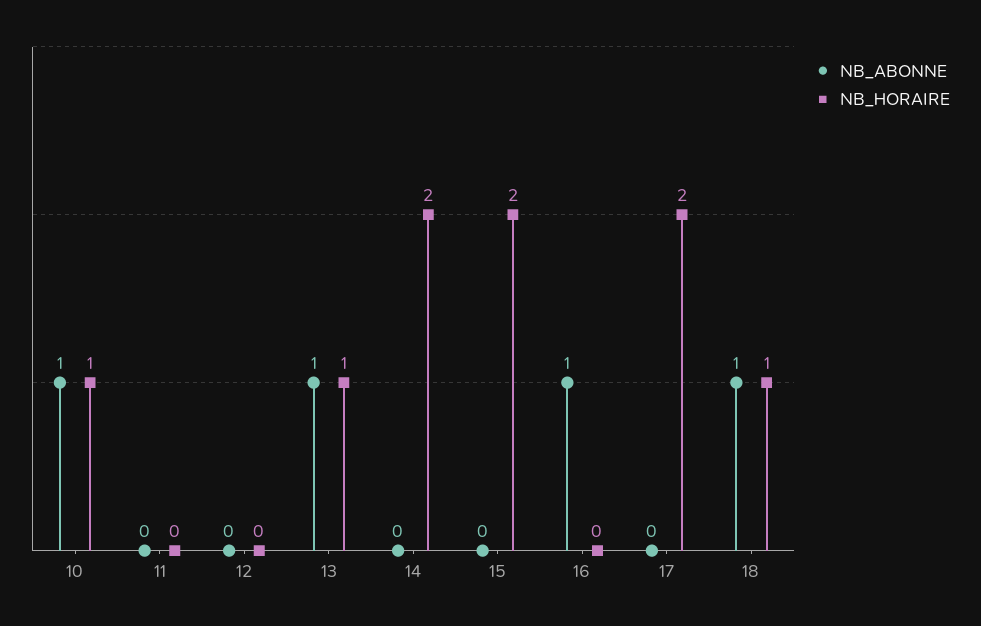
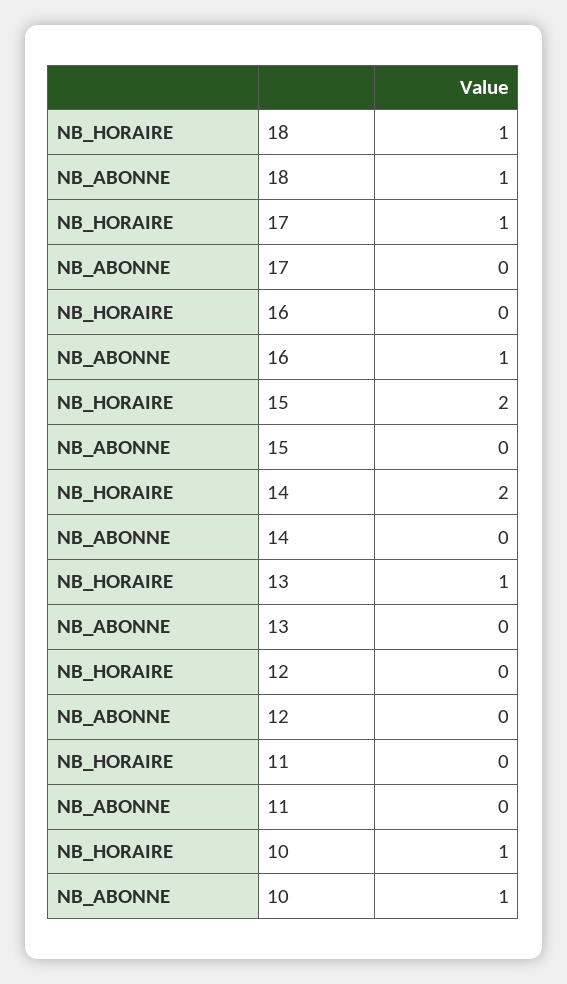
NB_ABONNE, 13: 1 -> 0
NB_HORAIRE, 17: 2 -> 1

